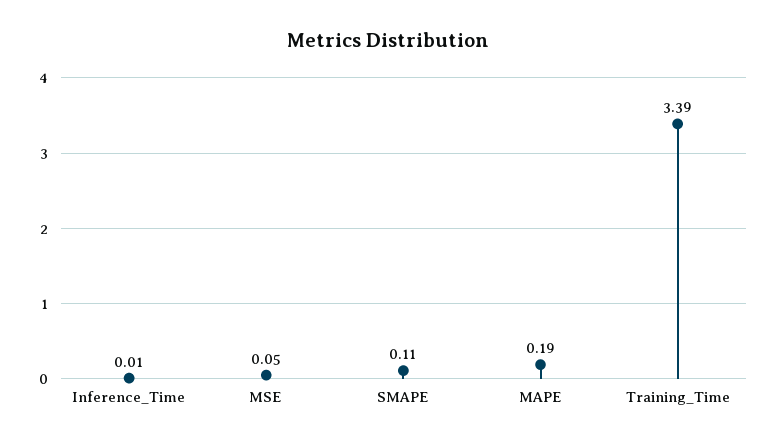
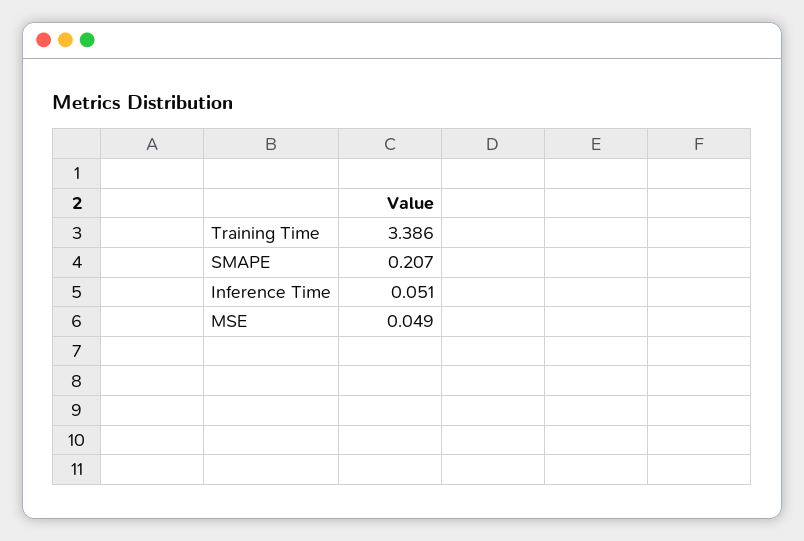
Inference_Time: 0.01 -> 0.051
SMAPE: 0.11 -> 0.207
MAPE: 0.19 -> none

